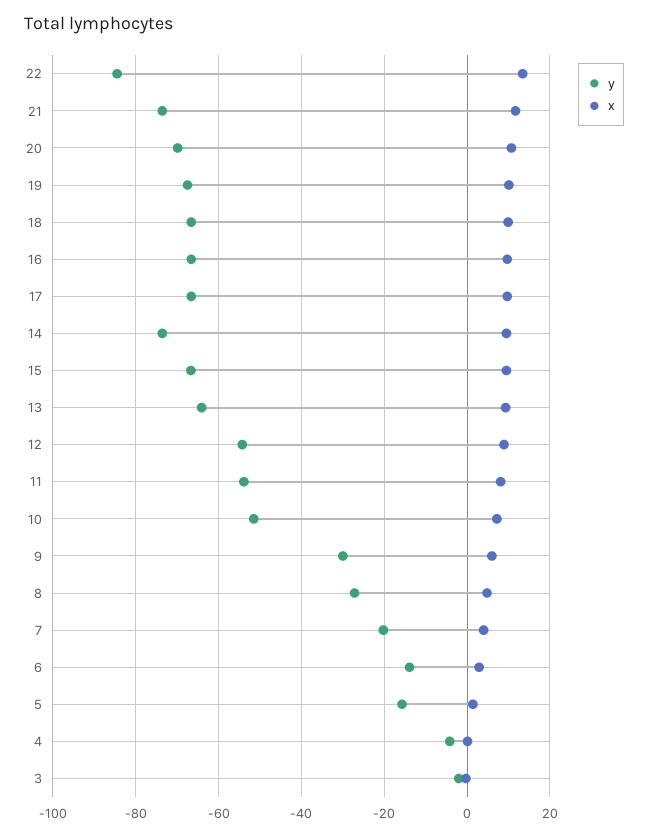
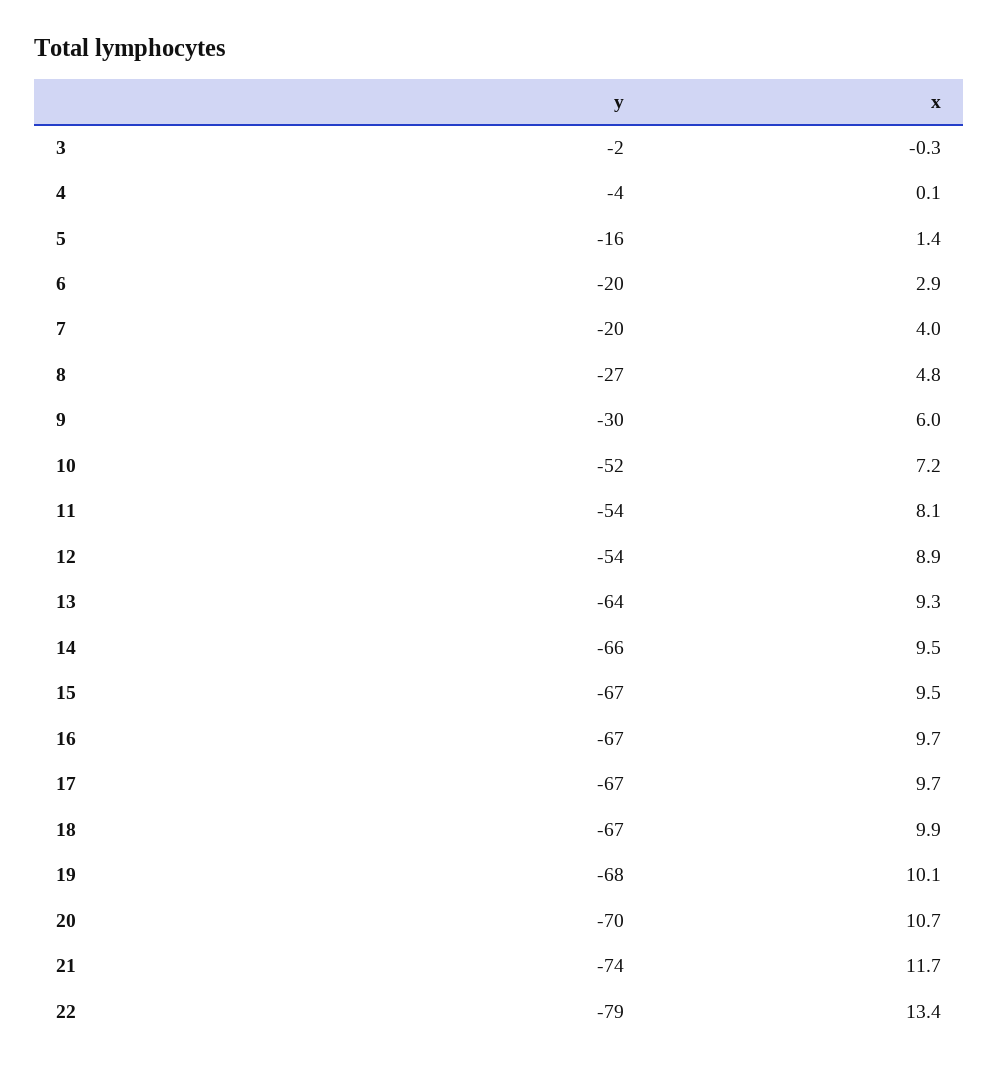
y, 22: -84 -> -79
y, 14: -74 -> -66
y, 6: -14 -> -20

